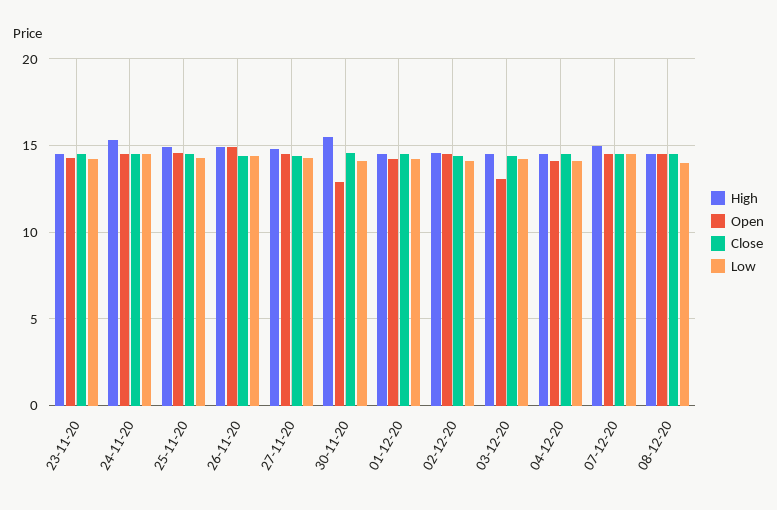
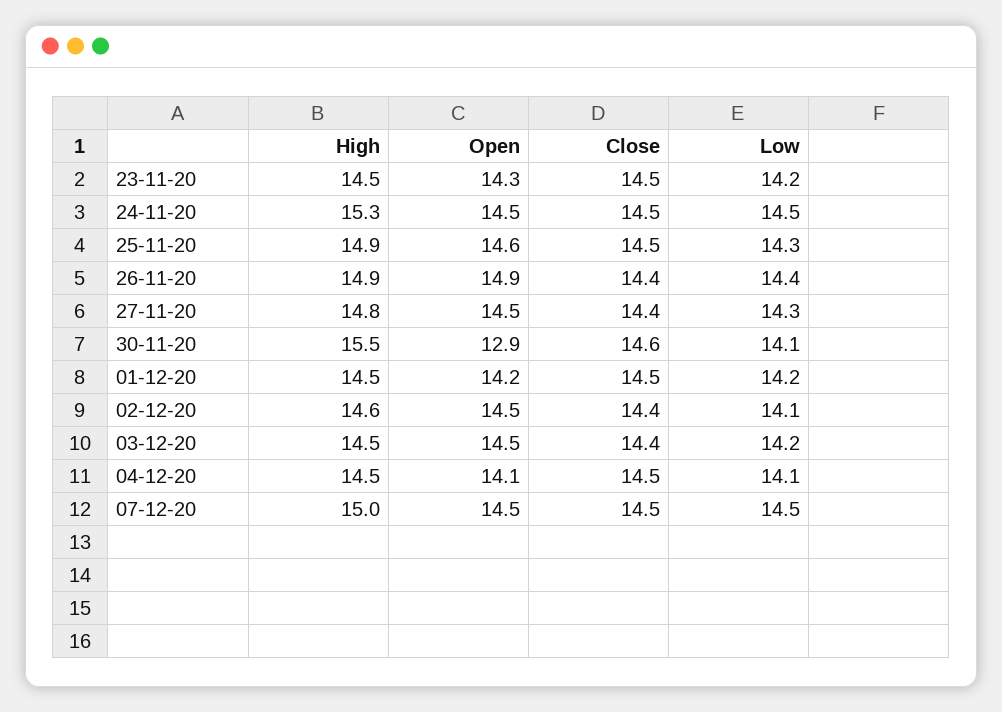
Open, 03-12-20: 13 -> 14.5
High, 08-12-20: 14.5 -> none
Open, 08-12-20: 14.5 -> none
Close, 08-12-20: 14.5 -> none
Low, 08-12-20: 14 -> none

